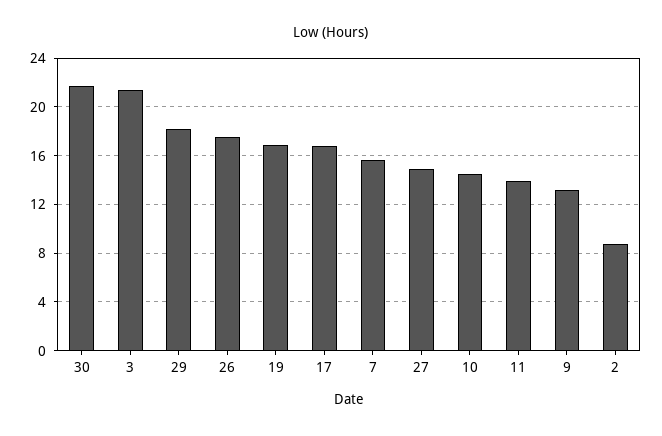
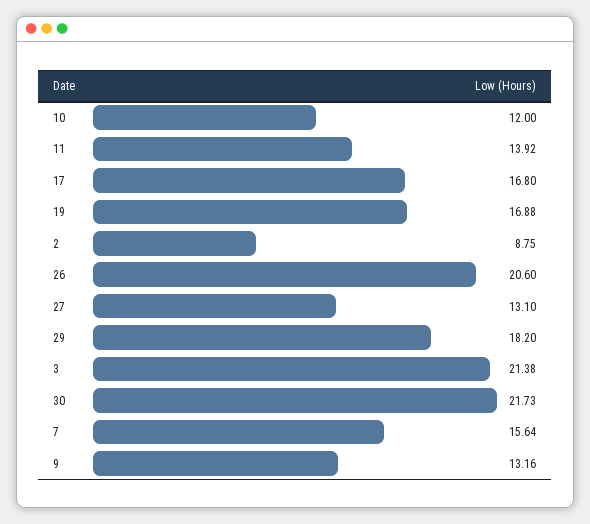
26: 17.5 -> 20.6
27: 15 -> 13.1
10: 14.5 -> 12

